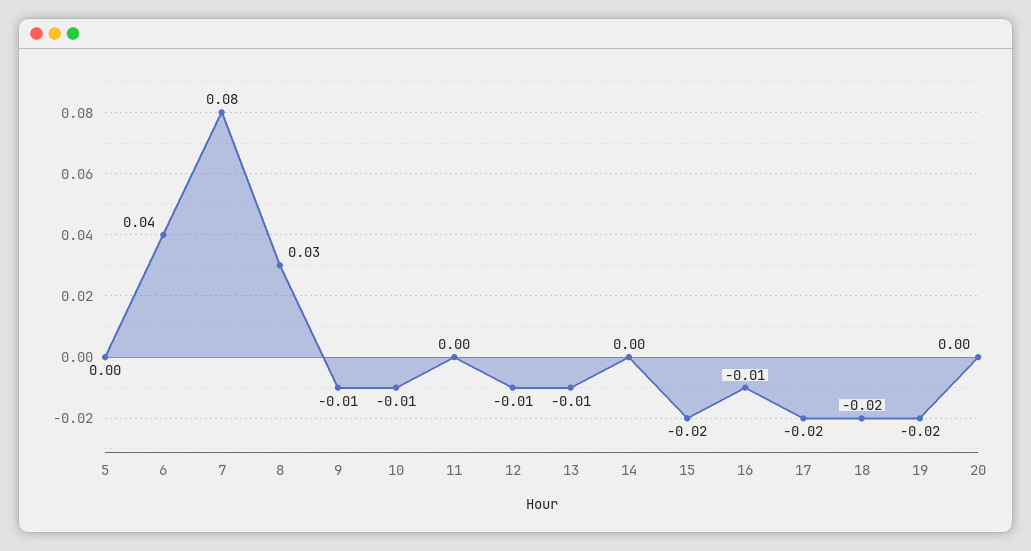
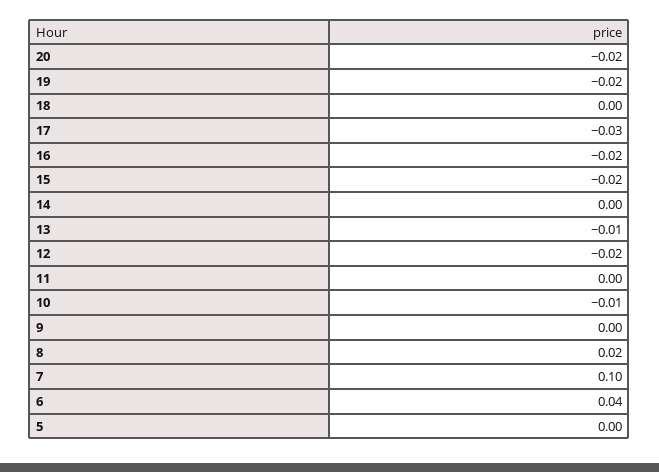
7: 0.08 -> 0.1
8: 0.03 -> 0.02
9: -0.01 -> 0
12: -0.01 -> -0.02
16: -0.01 -> -0.02
17: -0.02 -> -0.03
18: -0.02 -> 0
20: 0 -> -0.02

